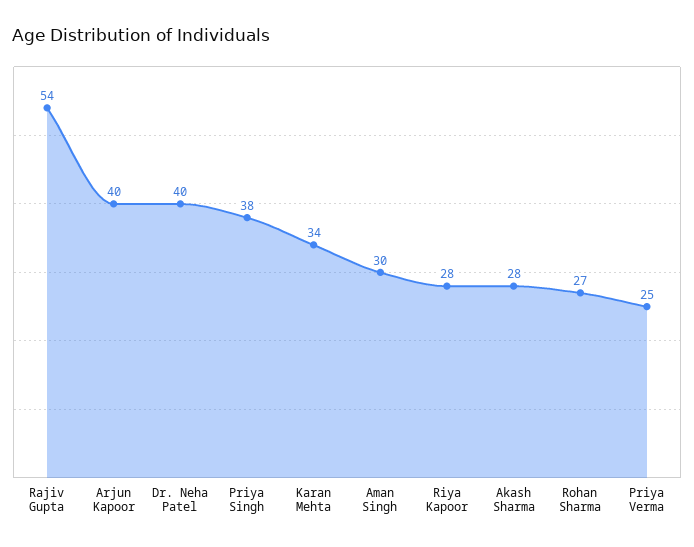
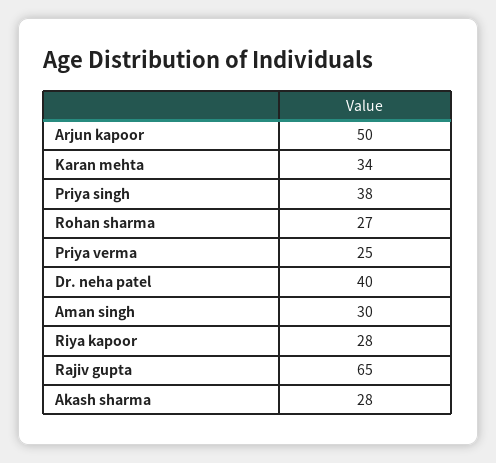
Rajiv Gupta: 54 -> 65
Arjun Kapoor: 40 -> 50

